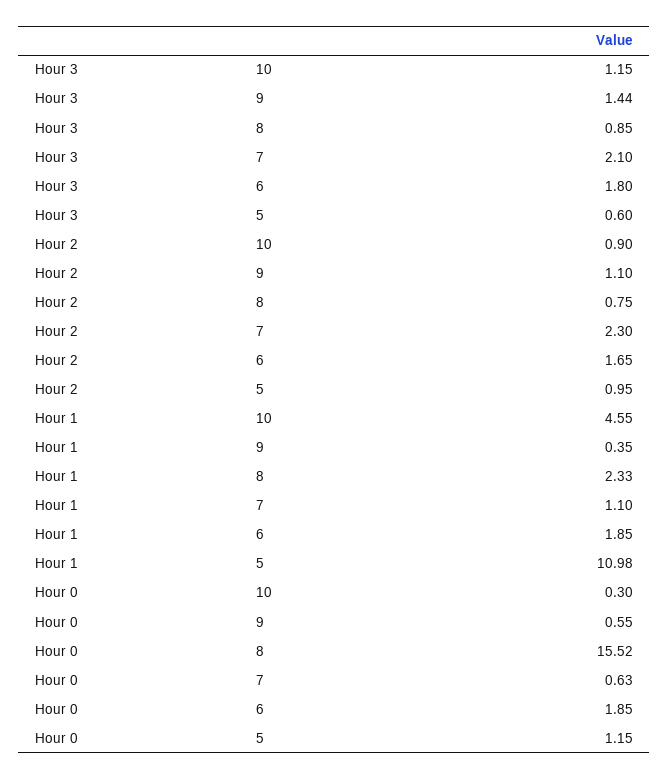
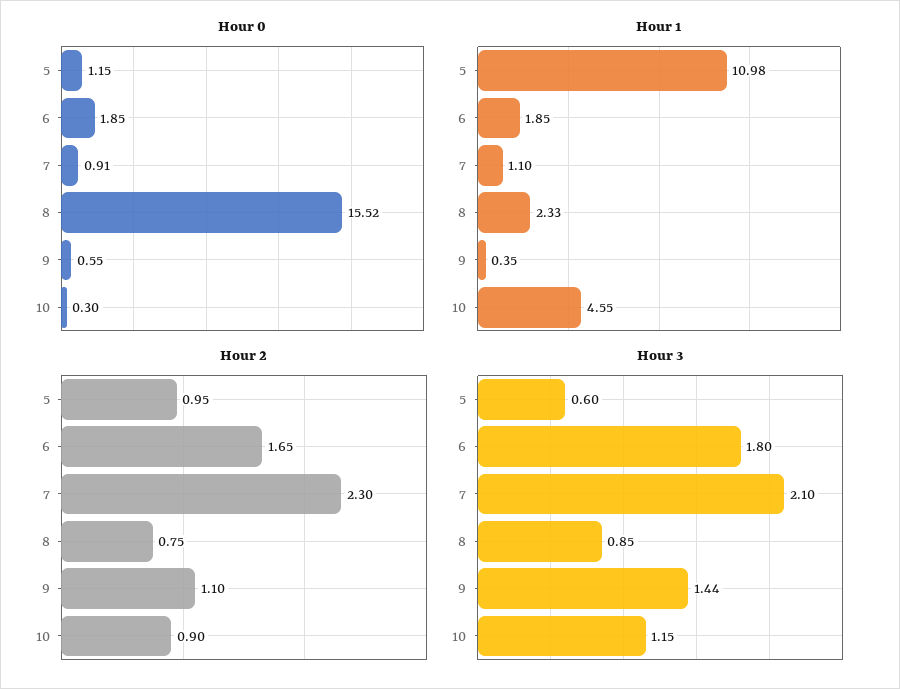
Hour 0, 7: 0.63 -> 0.91

